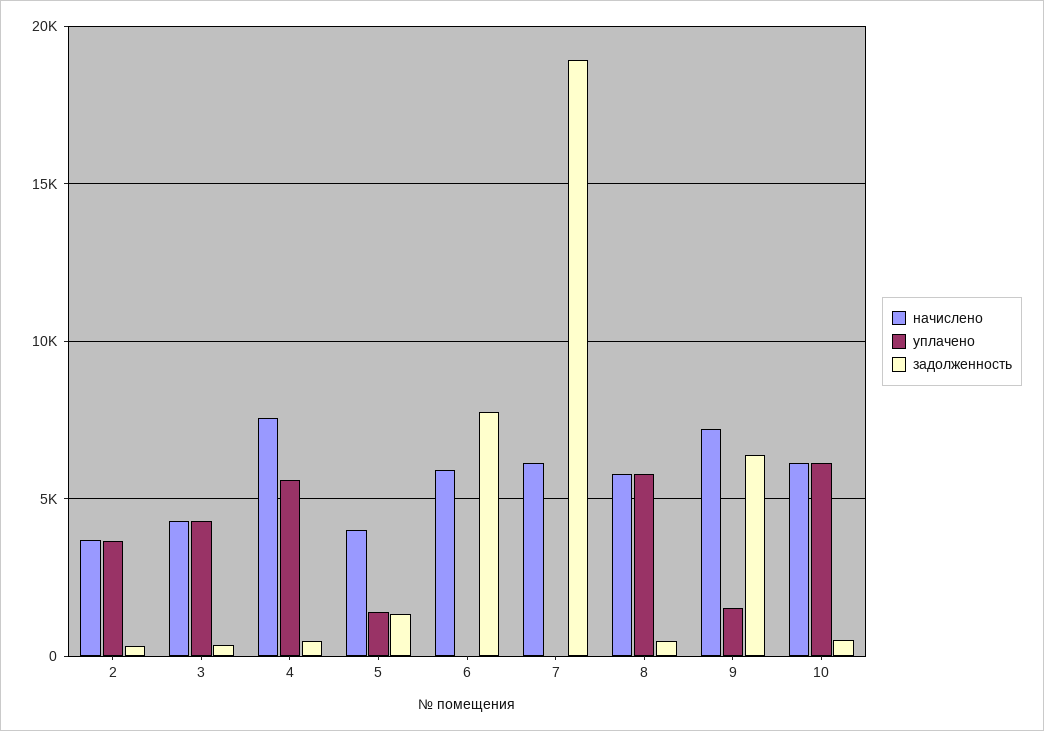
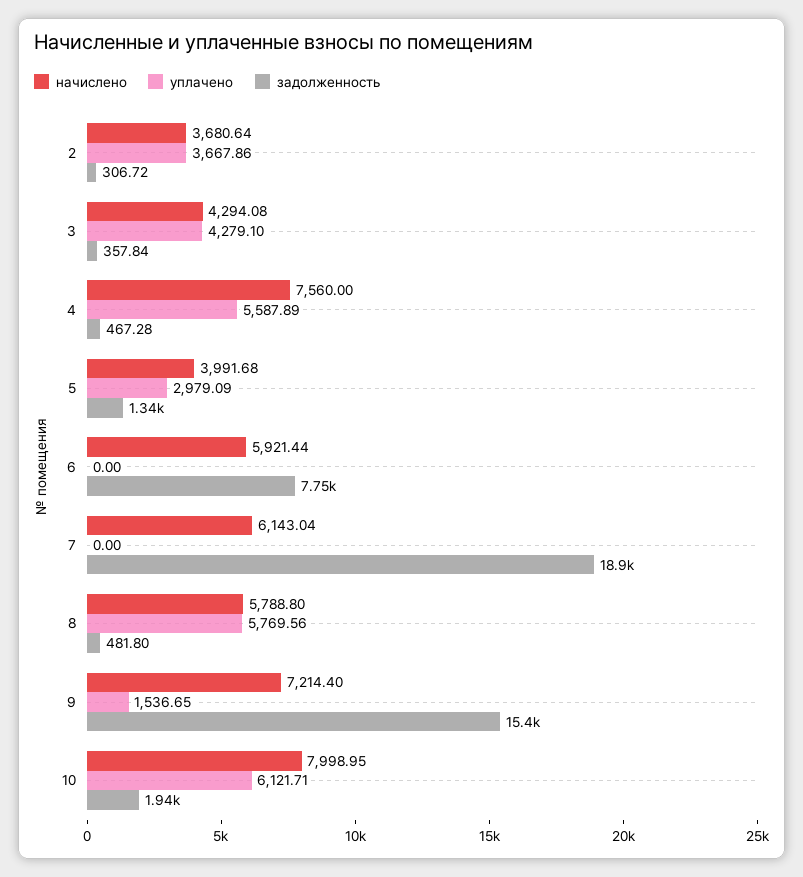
уплачено, 5: 1500 -> 2979.09
задолженность, 9: 6500 -> 15400
начислено, 10: 6000 -> 7998.95
задолженность, 10: 500 -> 1940

